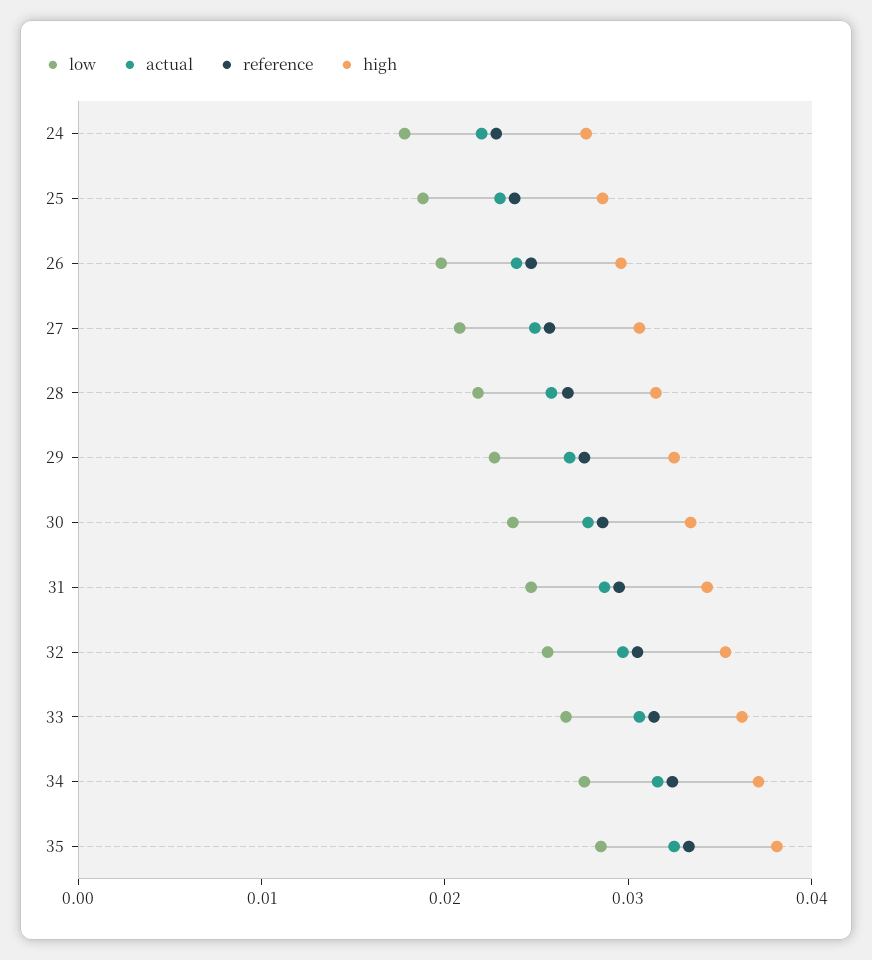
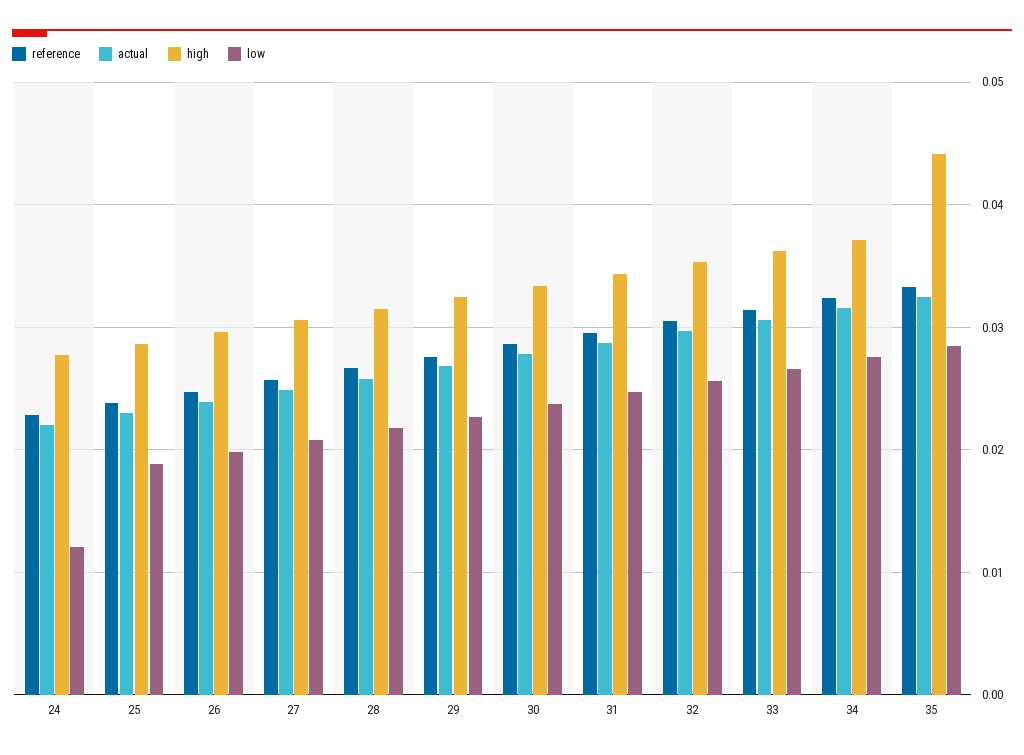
low, 24: 0.018 -> 0.012
high, 35: 0.038 -> 0.044

